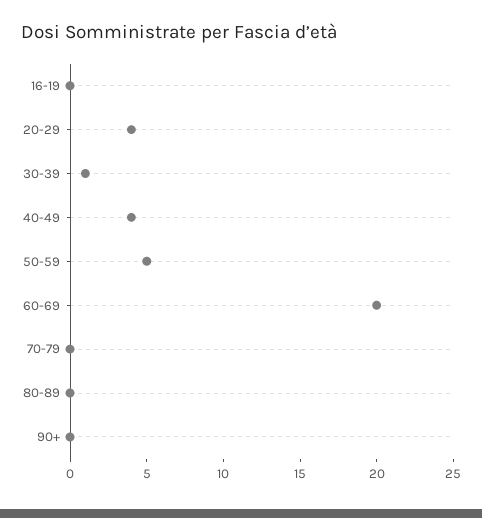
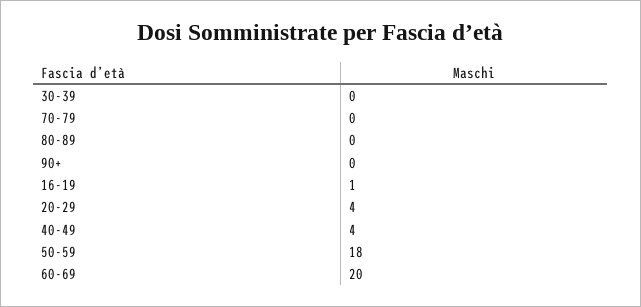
16-19: 0 -> 1
30-39: 1 -> 0
50-59: 5 -> 18

